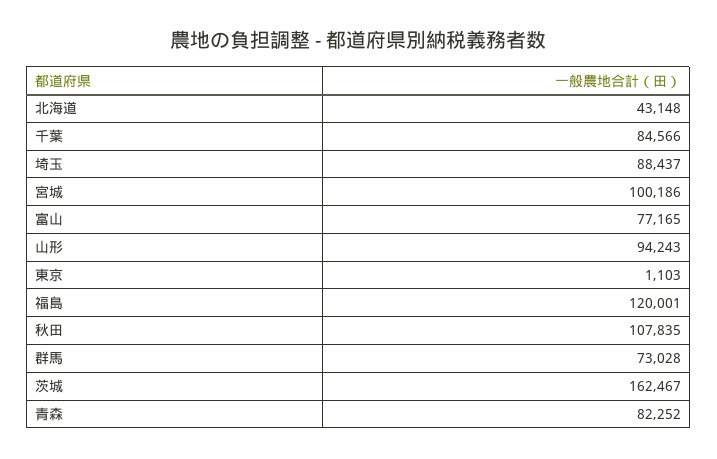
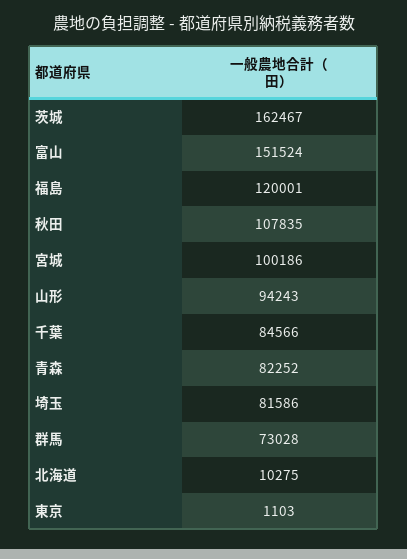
北海道: 43148 -> 10275
埼玉: 88437 -> 81586
富山: 77165 -> 151524

